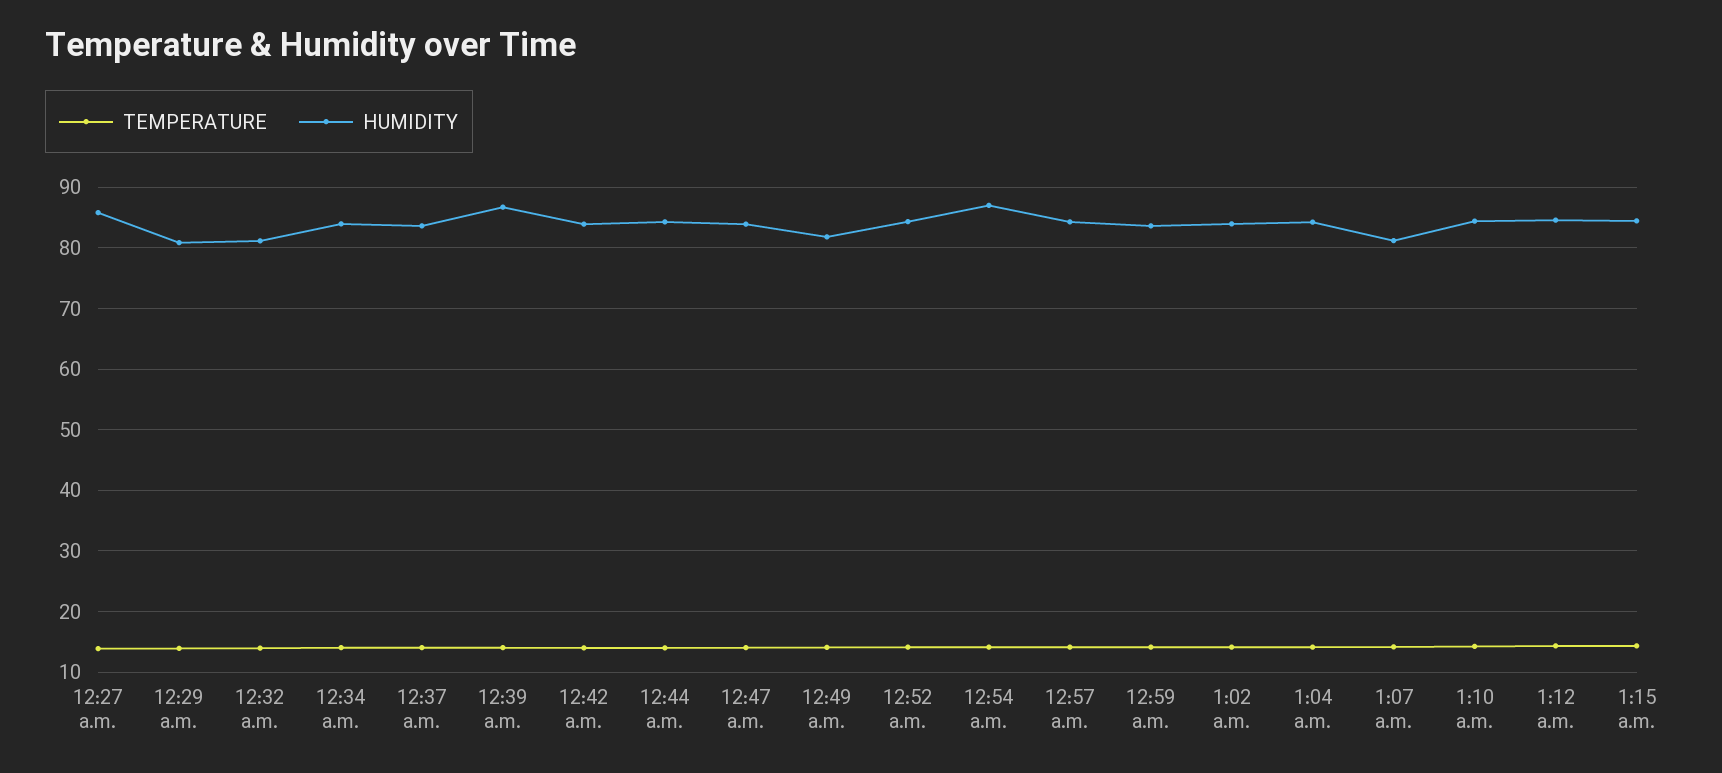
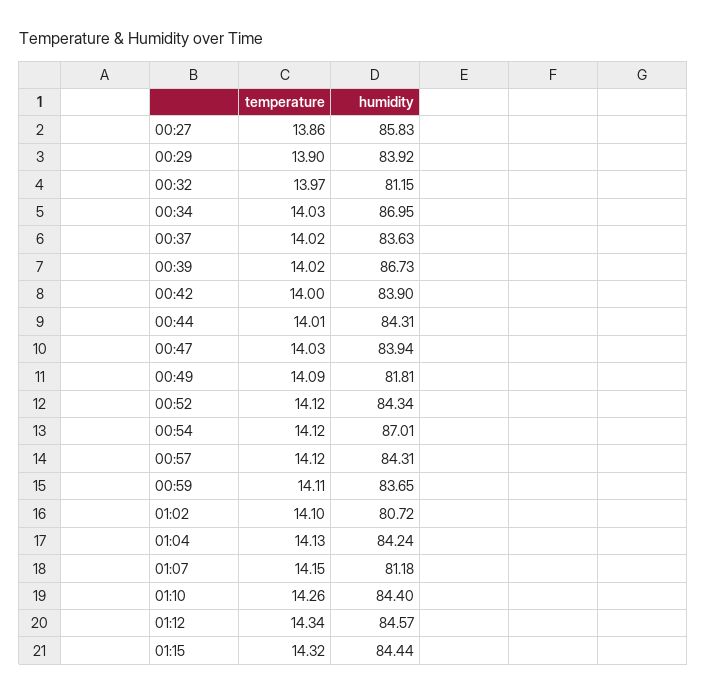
HUMIDITY, 12:29 a.m.: 81 -> 83.92
HUMIDITY, 12:34 a.m.: 84 -> 86.95
HUMIDITY, 1:02 a.m.: 84 -> 80.72

